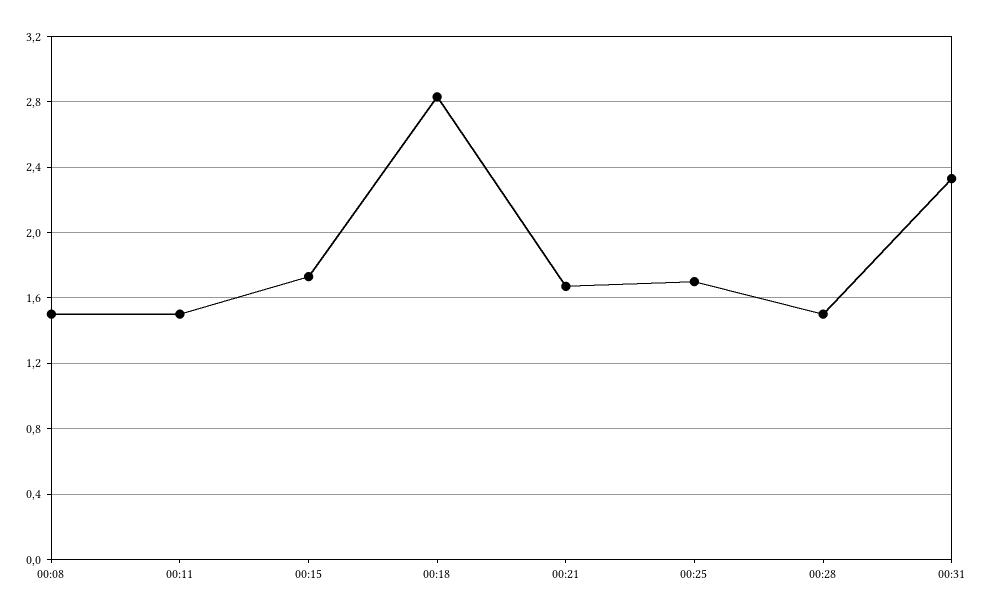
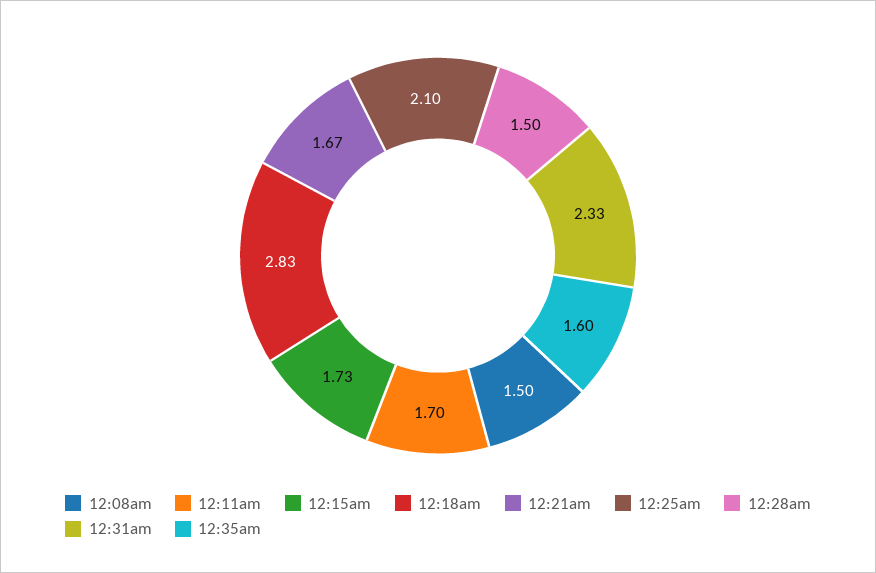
00:11: 1.5 -> 1.7
00:25: 1.7 -> 2.1
12:35am: none -> 1.6

